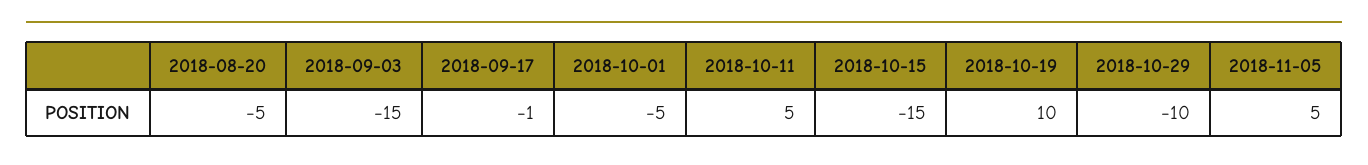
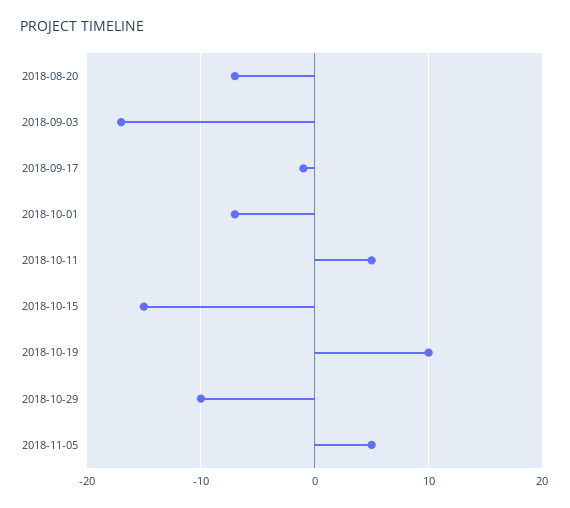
2018-08-20: -5 -> -7
2018-09-03: -15 -> -17
2018-10-01: -5 -> -7

